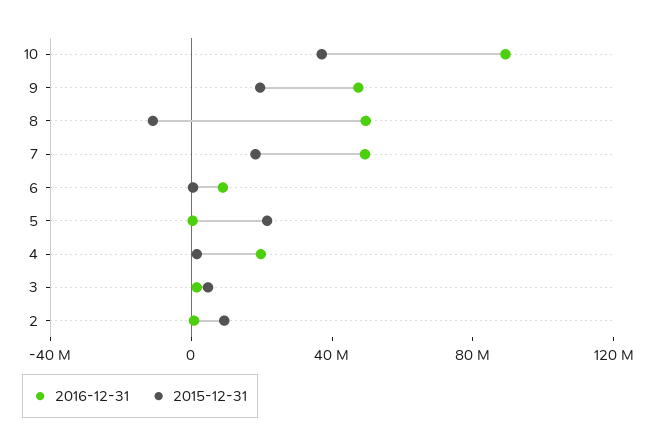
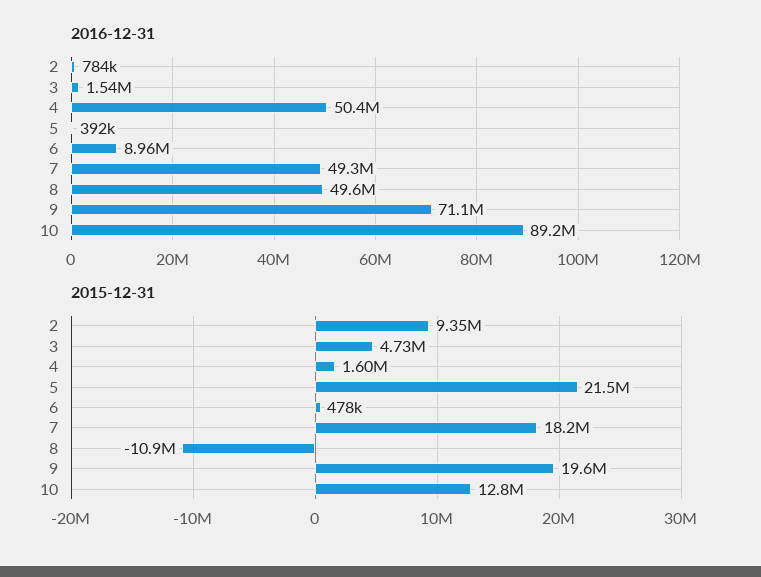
2015-12-31, 10: 40000000 -> 12800000
2016-12-31, 9: 50000000 -> 71100000
2016-12-31, 4: 20000000 -> 50400000

